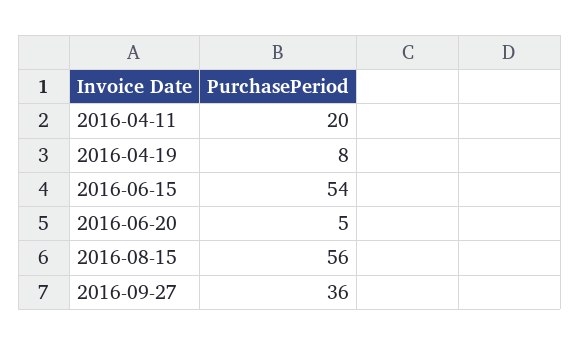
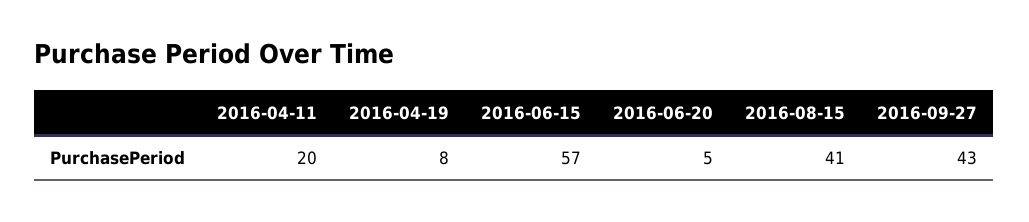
2016-06-15: 54 -> 57
2016-08-15: 56 -> 41
2016-09-27: 36 -> 43

